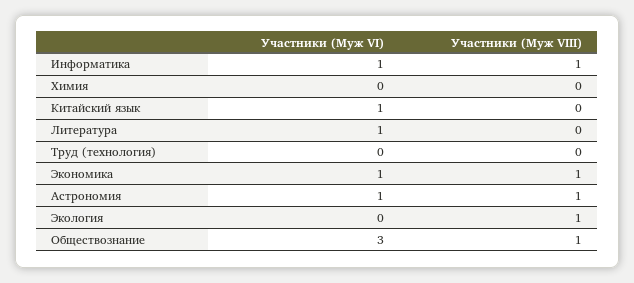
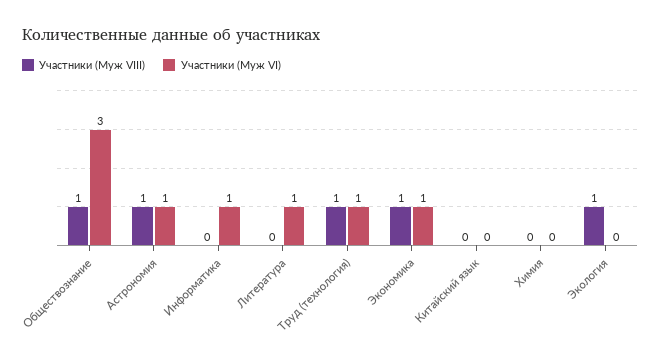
Участники (Муж VIII), Информатика: 1 -> 0
Участники (Муж VI), Китайский язык: 1 -> 0
Участники (Муж VI), Труд (технология): 0 -> 1
Участники (Муж VIII), Труд (технология): 0 -> 1

